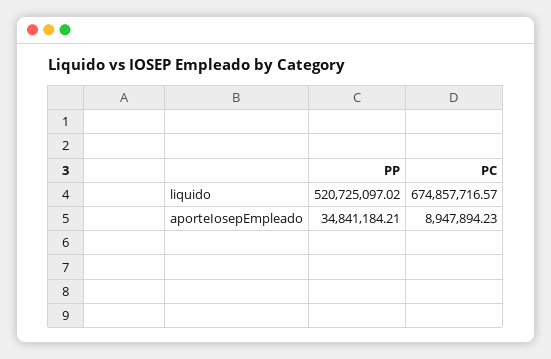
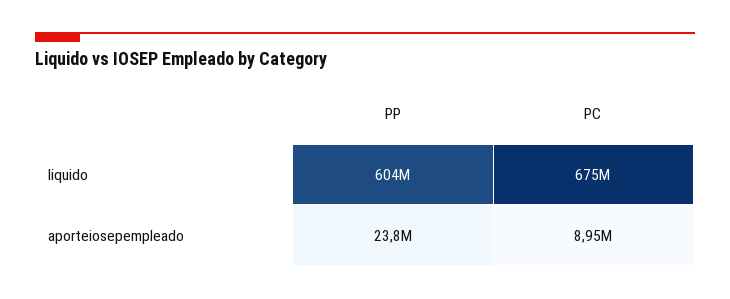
PP, liquido: 520725097.02 -> 604000000
PP, aporteIosepEmpleado: 34841184.21 -> 23800000

